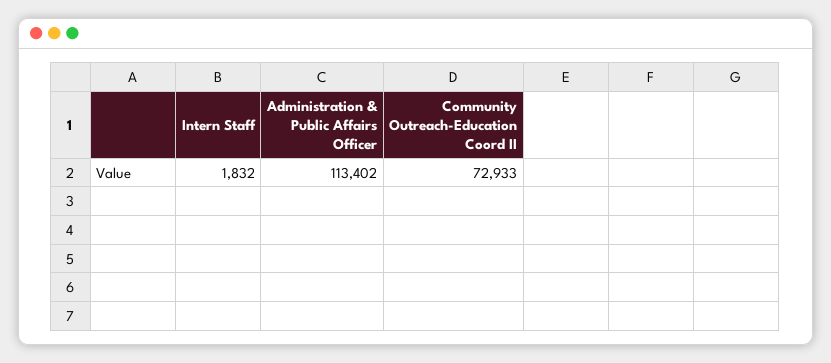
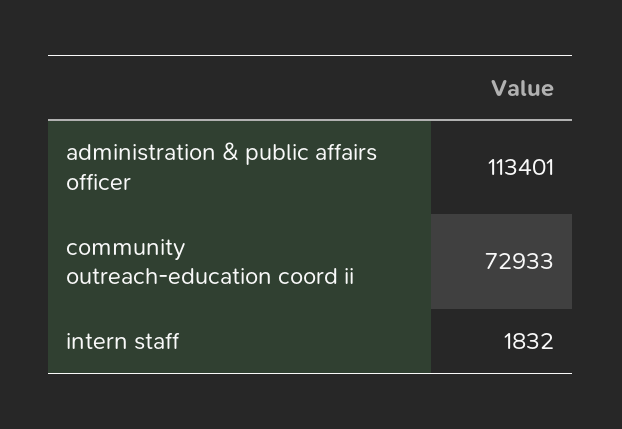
Administration & Public Affairs Officer: 113402 -> 113401

